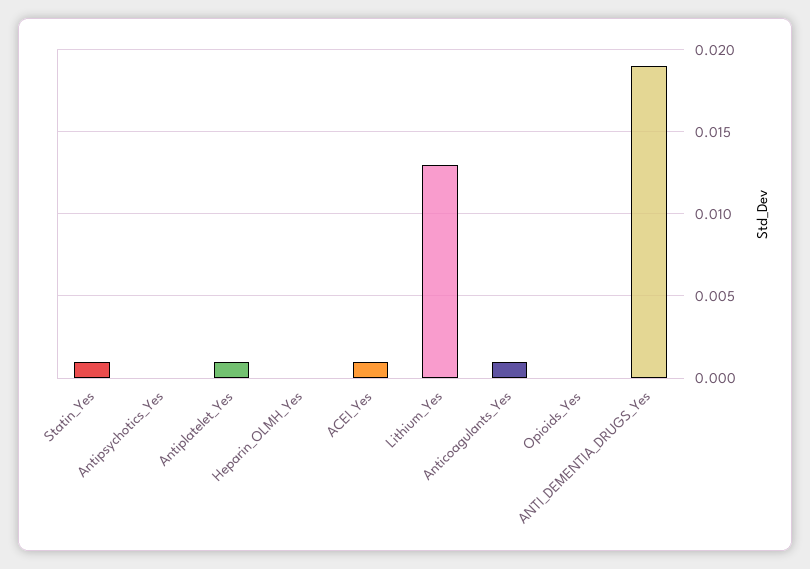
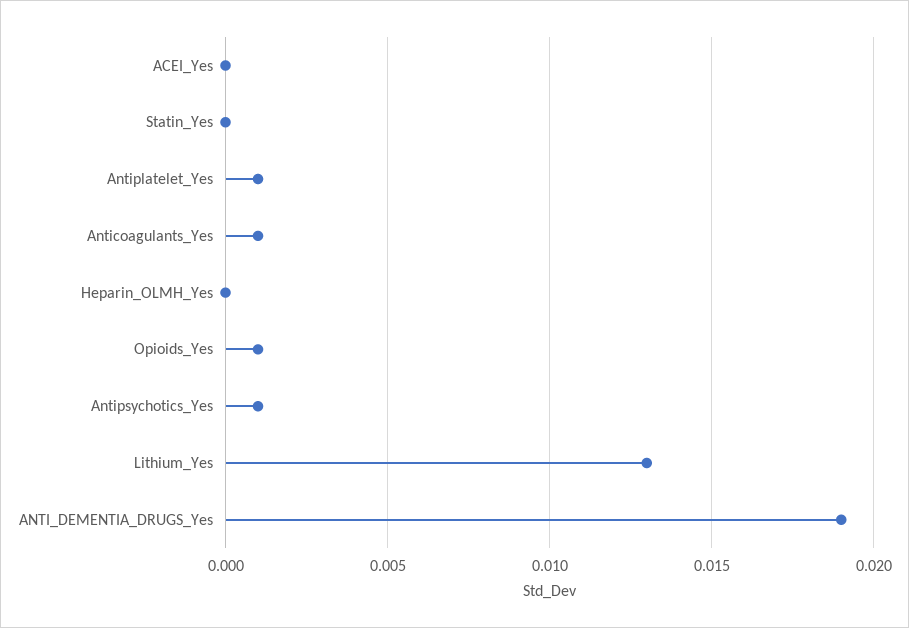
Statin_Yes: 0.001 -> 0
Antipsychotics_Yes: 0 -> 0.001
ACEI_Yes: 0.001 -> 0
Opioids_Yes: 0 -> 0.001

